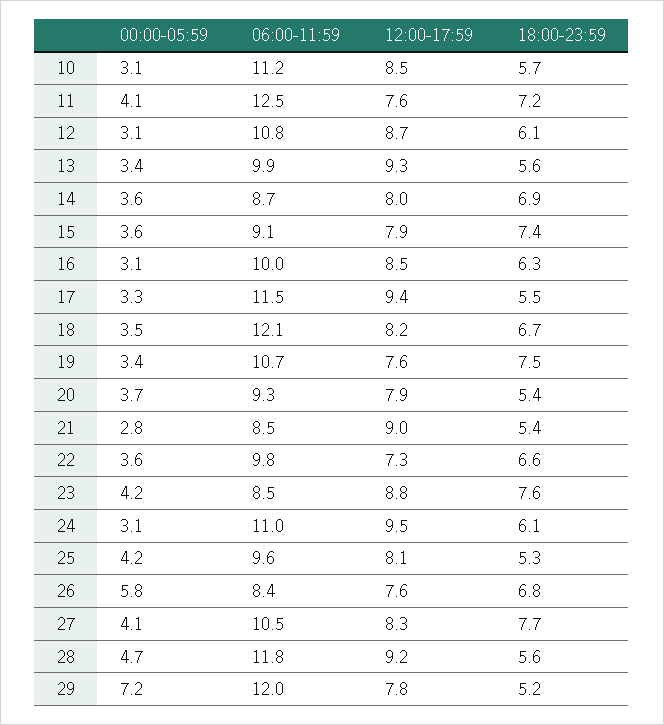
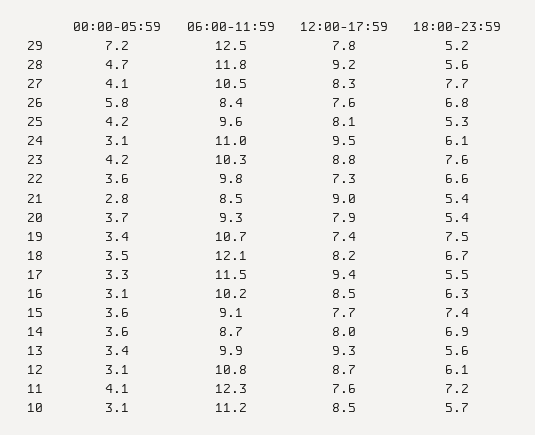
06:00-11:59, 11: 12.5 -> 12.3
12:00-17:59, 15: 7.9 -> 7.7
06:00-11:59, 16: 10 -> 10.2
12:00-17:59, 19: 7.6 -> 7.4
06:00-11:59, 23: 8.5 -> 10.3
06:00-11:59, 29: 12 -> 12.5

